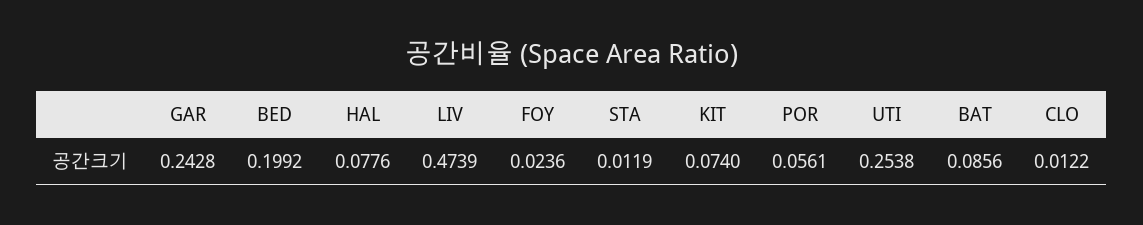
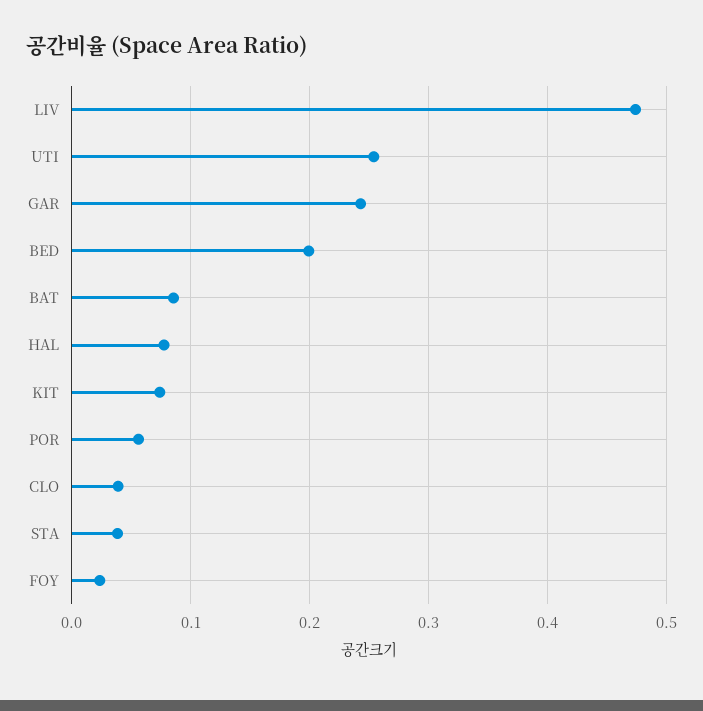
STA: 0.0119 -> 0.04
CLO: 0.0122 -> 0.04

